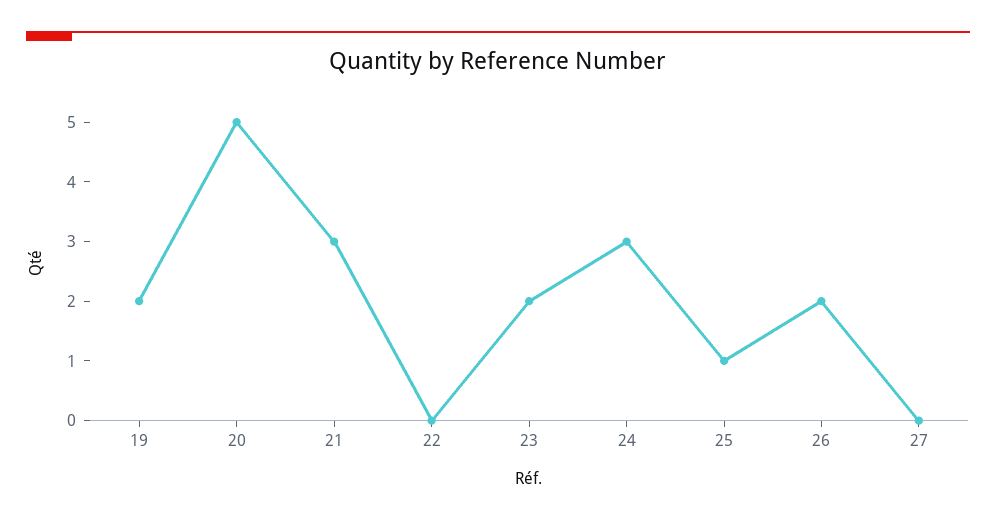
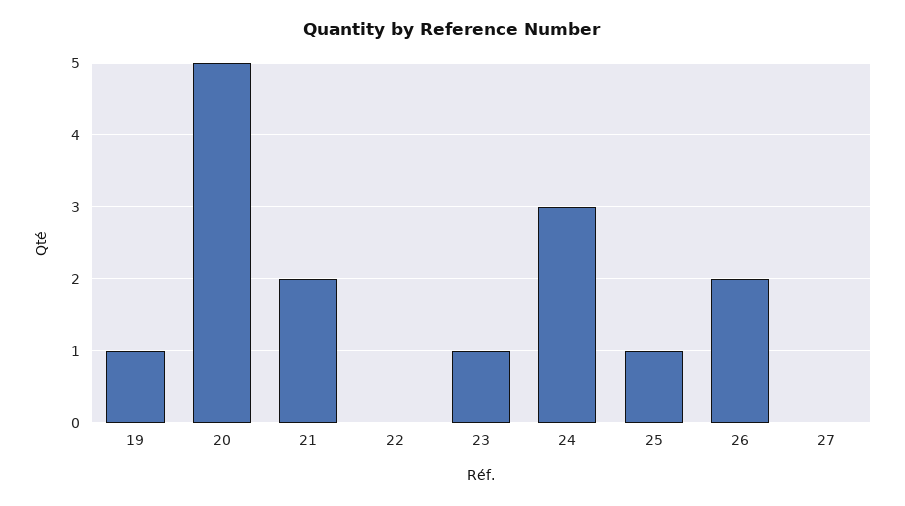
19: 2 -> 1
21: 3 -> 2
23: 2 -> 1

